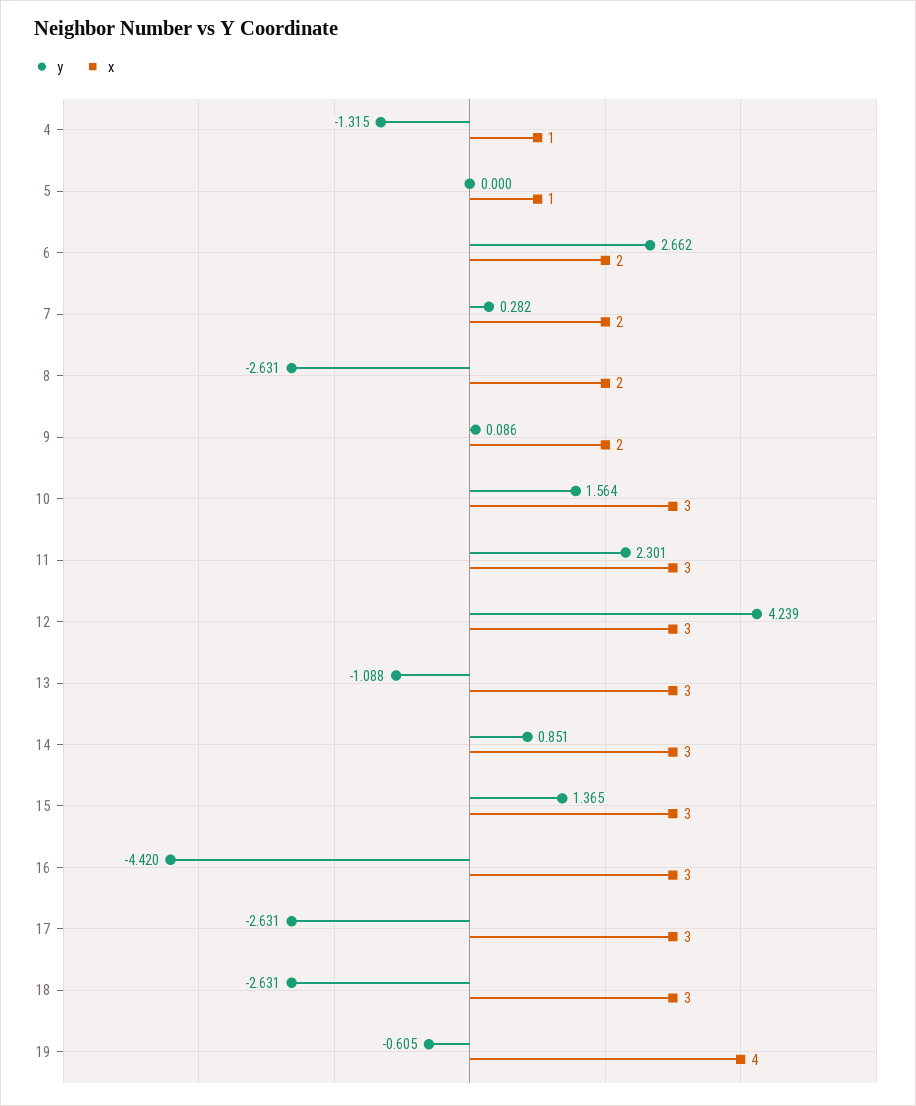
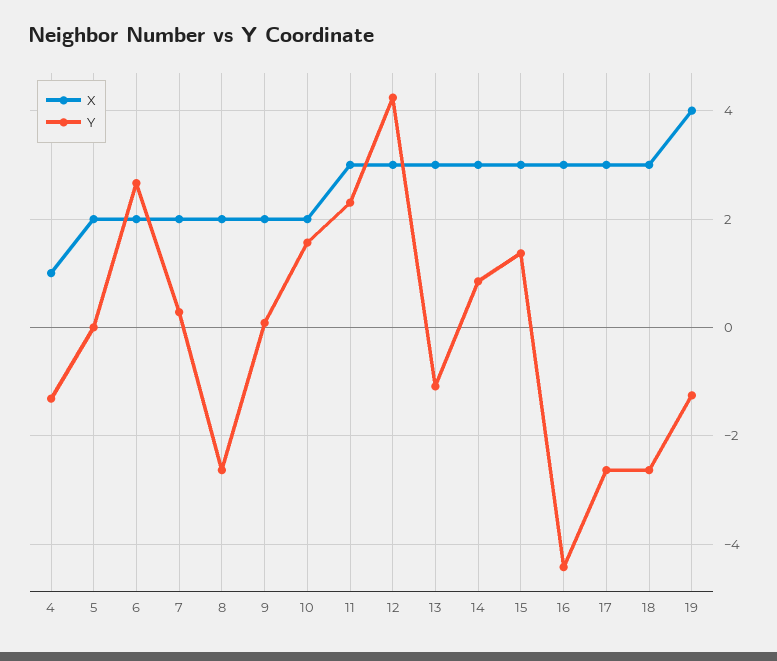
x, 5: 1 -> 2
x, 10: 3 -> 2
y, 19: -0.605 -> -1.2

